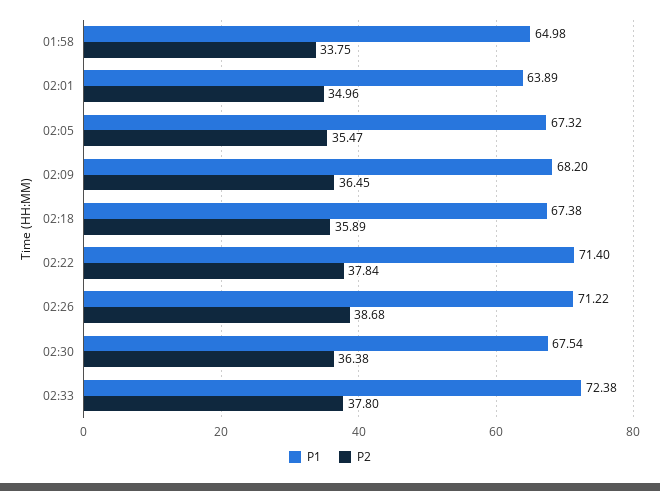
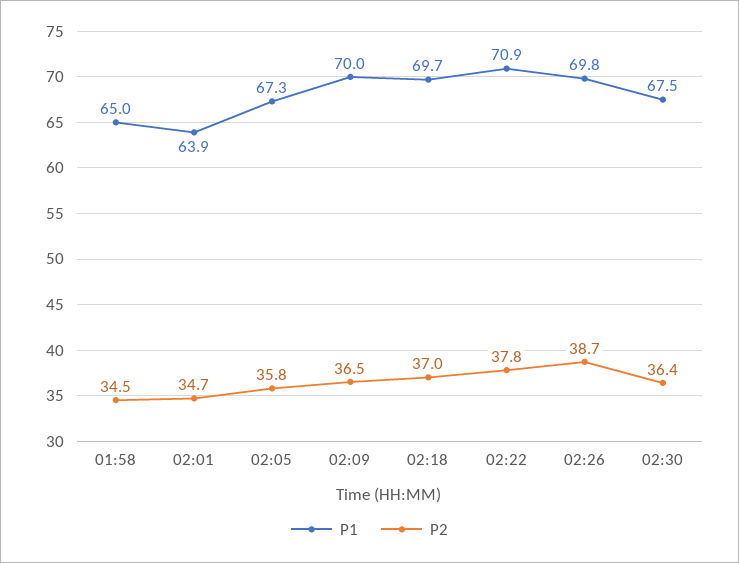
P2, 01:58: 33.75 -> 34.5
P2, 02:01: 34.96 -> 34.7
P2, 02:05: 35.47 -> 35.8
P1, 02:09: 68.2 -> 70
P1, 02:18: 67.38 -> 69.7
P2, 02:18: 35.89 -> 37
P1, 02:22: 71.4 -> 70.9
P1, 02:26: 71.22 -> 69.8
P1, 02:33: 72.38 -> none
P2, 02:33: 37.8 -> none

